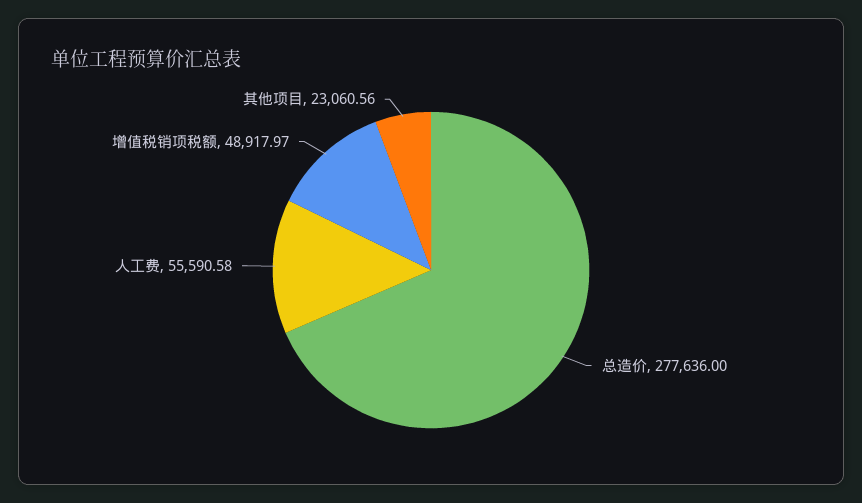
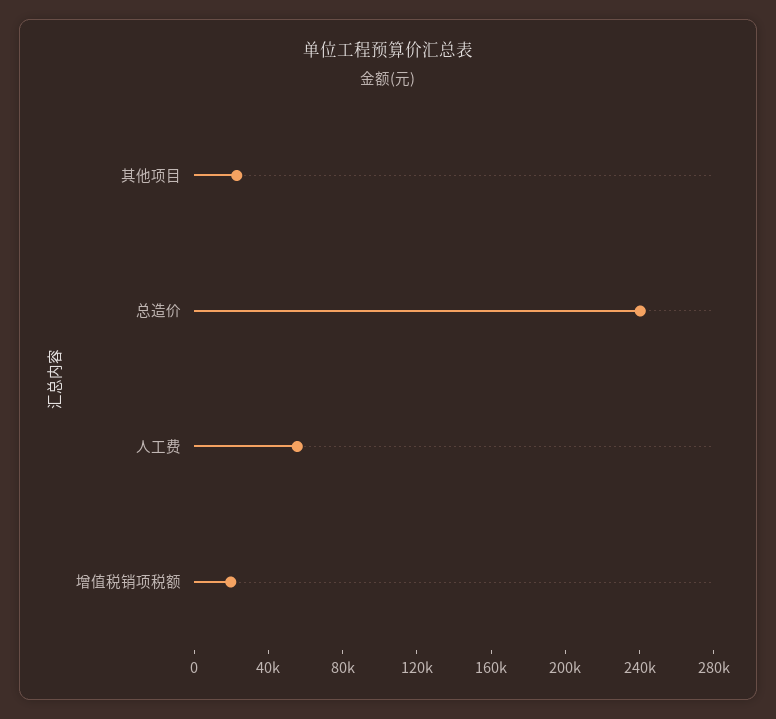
总造价: 277636 -> 240000
增值税销项税额: 48917.97 -> 20000

